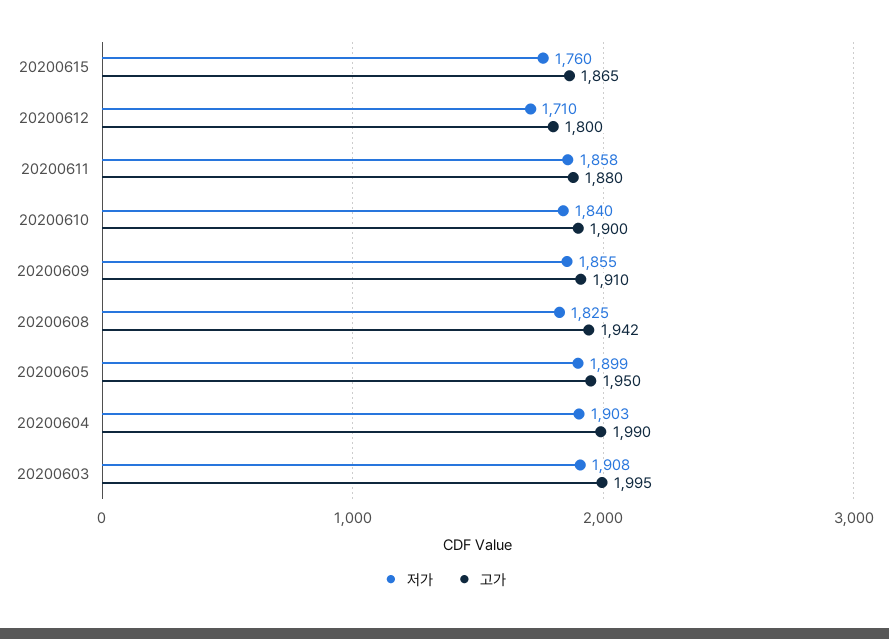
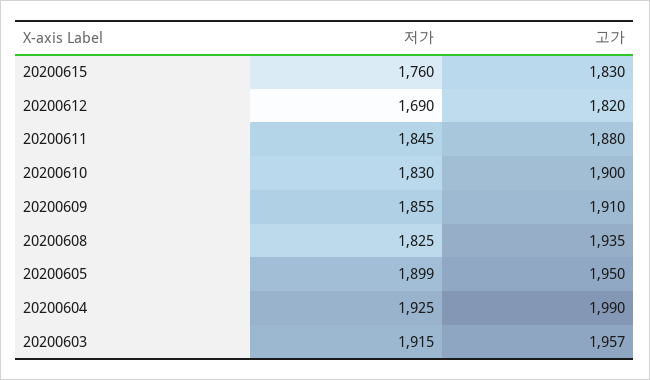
고가, 20200615: 1865 -> 1830
저가, 20200612: 1710 -> 1690
고가, 20200612: 1800 -> 1820
저가, 20200611: 1858 -> 1845
저가, 20200610: 1840 -> 1830
고가, 20200608: 1942 -> 1935
저가, 20200604: 1903 -> 1925
저가, 20200603: 1908 -> 1915
고가, 20200603: 1995 -> 1957

